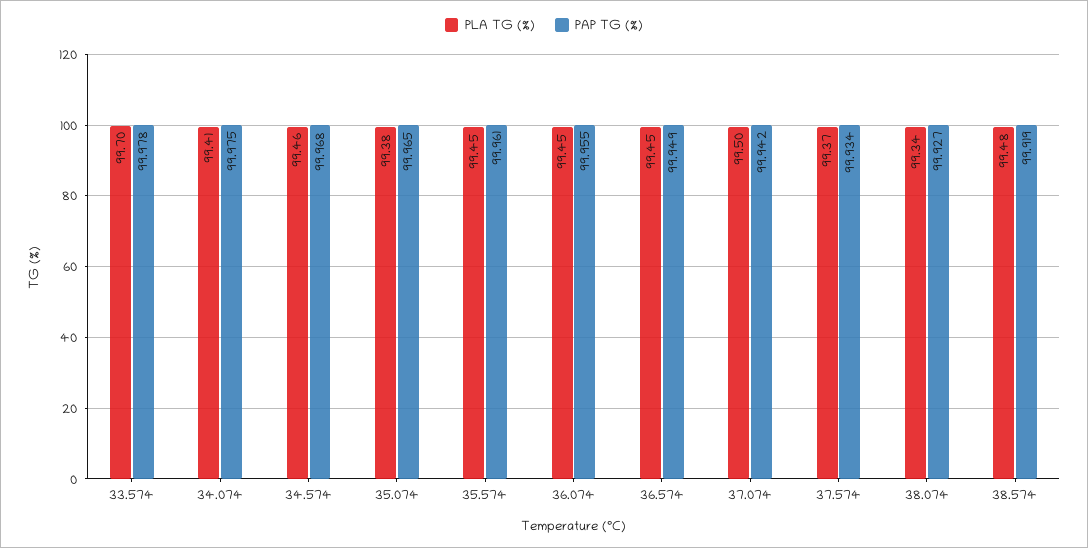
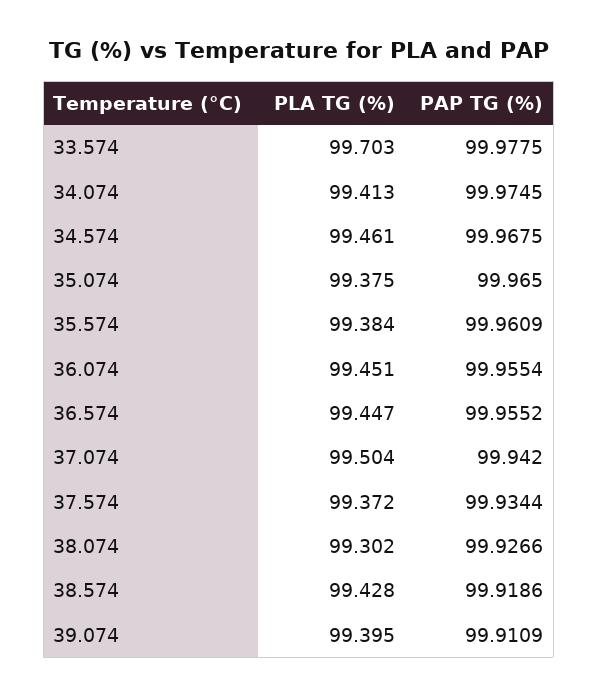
PLA TG (%), 35.574: 99.45 -> 99.384
PAP TG (%), 36.574: 99.949 -> 99.9552
PLA TG (%), 38.074: 99.34 -> 99.302
PLA TG (%), 38.574: 99.48 -> 99.428
PLA TG (%), 39.074: none -> 99.395
PAP TG (%), 39.074: none -> 99.9109

